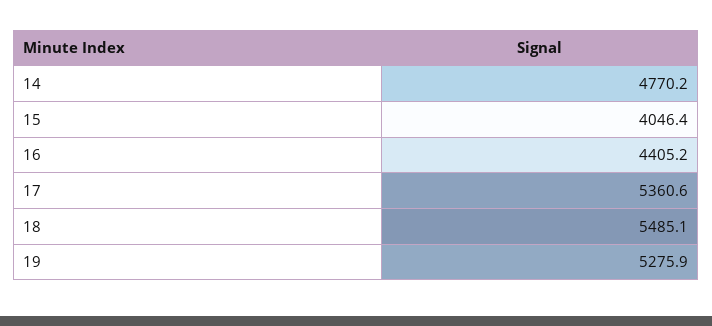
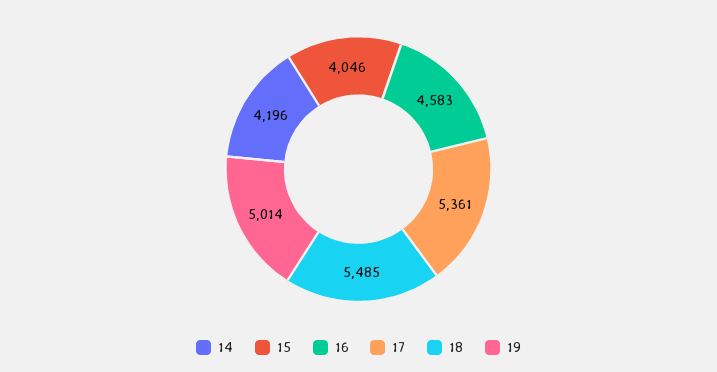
14: 4770.2 -> 4196
16: 4405.2 -> 4583
19: 5275.9 -> 5014

